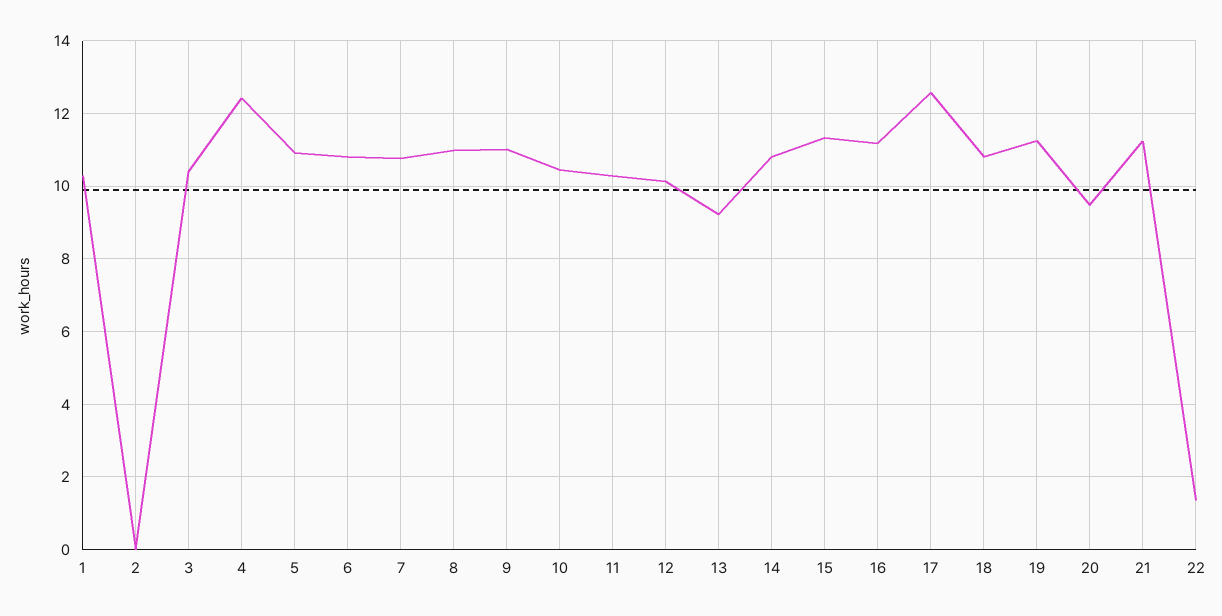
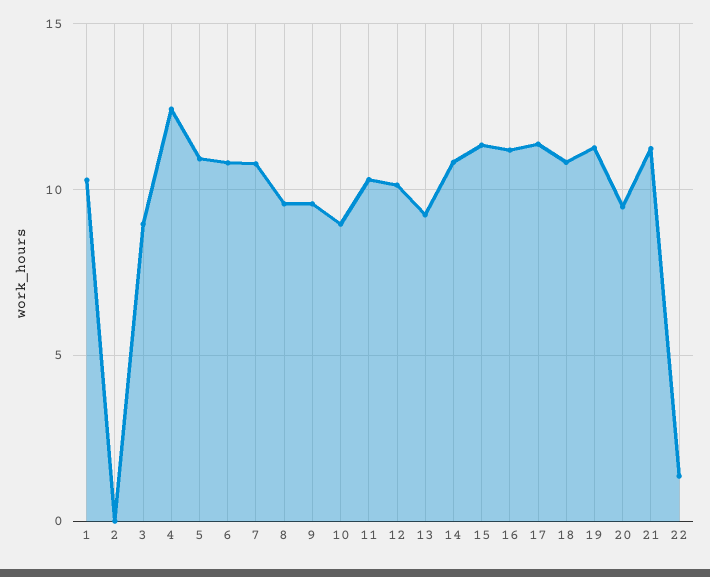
3: 10.4 -> 9
8: 11 -> 9.5
9: 11 -> 9.5
10: 10.4 -> 9
17: 12.6 -> 11.5

